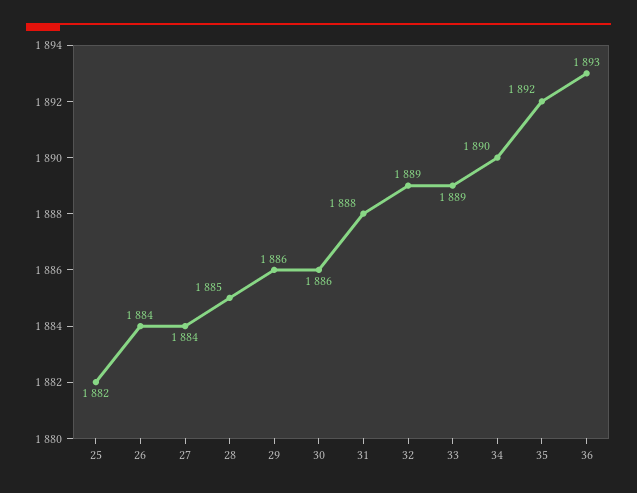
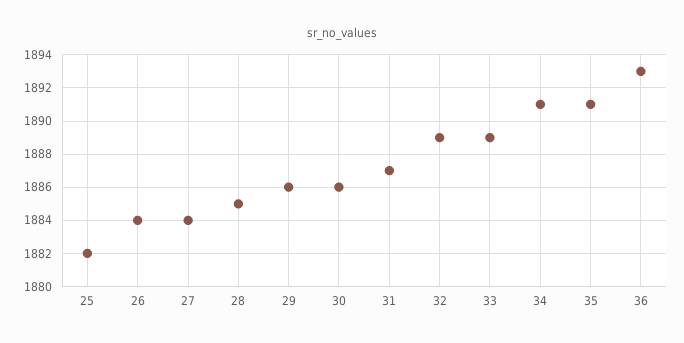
31: 1888 -> 1887
34: 1890 -> 1891
35: 1892 -> 1891

